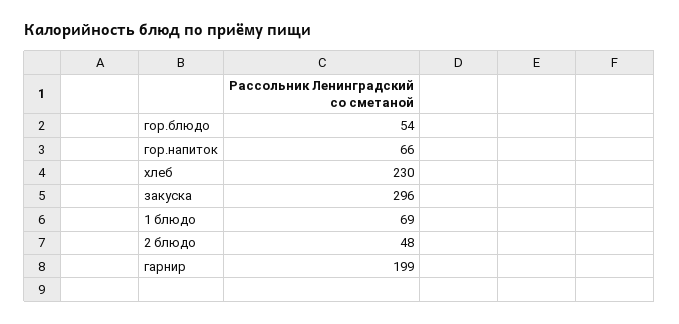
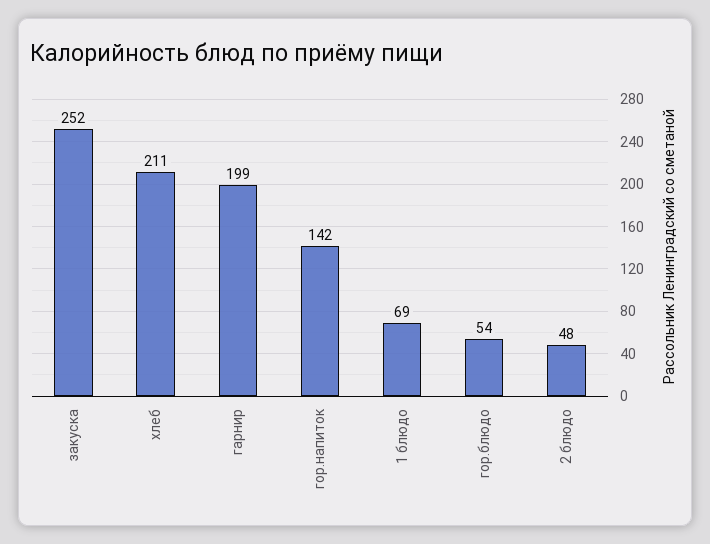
гор.напиток: 66 -> 142
хлеб: 230 -> 211
закуска: 296 -> 252

